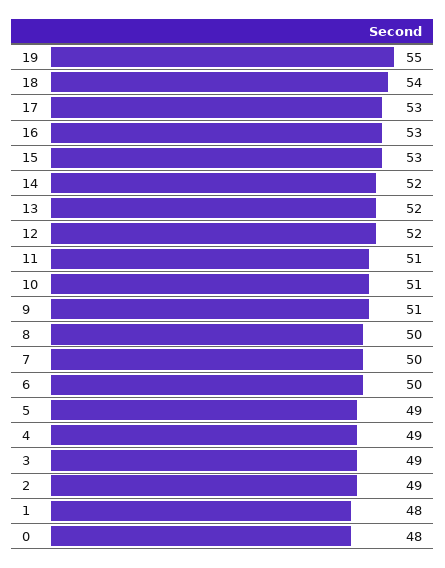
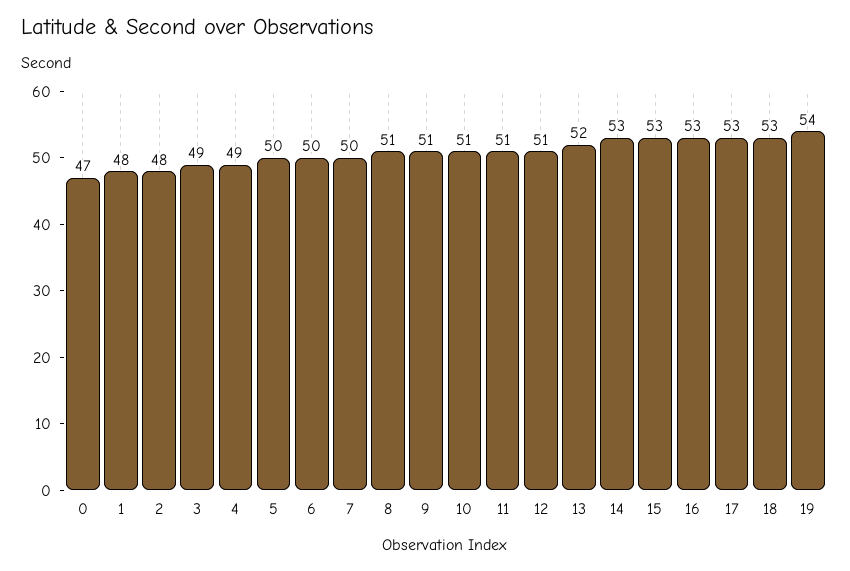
19: 55 -> 54
18: 54 -> 53
14: 52 -> 53
12: 52 -> 51
8: 50 -> 51
5: 49 -> 50
2: 49 -> 48
0: 48 -> 47

